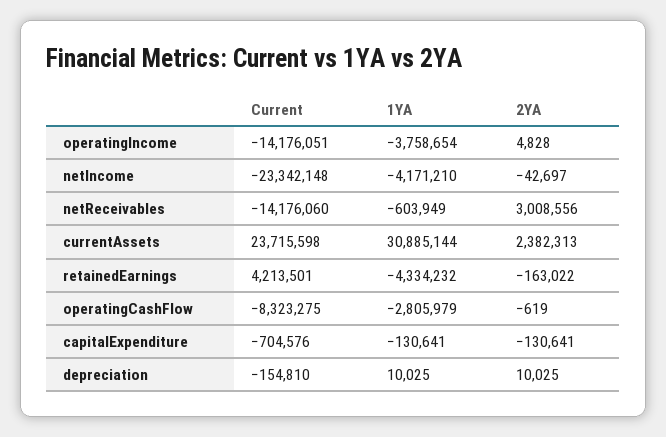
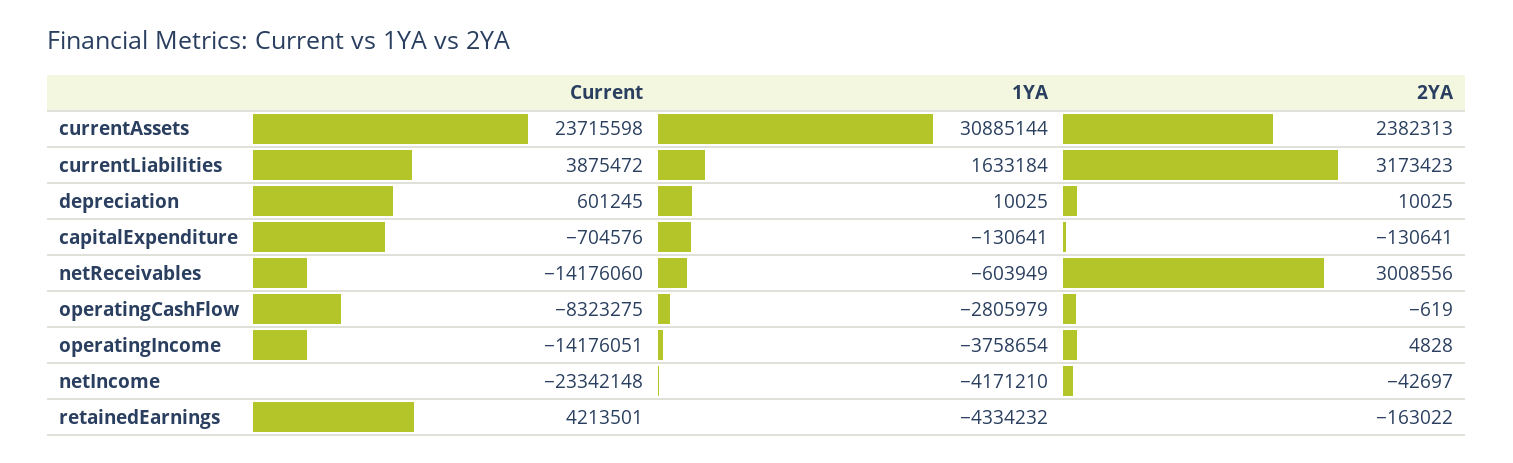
Current, depreciation: -154810 -> 601245
Current, currentLiabilities: none -> 3875472
1YA, currentLiabilities: none -> 1633184
2YA, currentLiabilities: none -> 3173423

